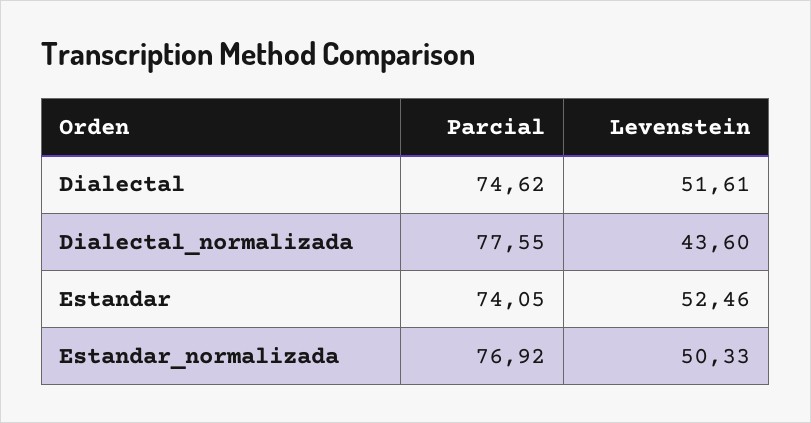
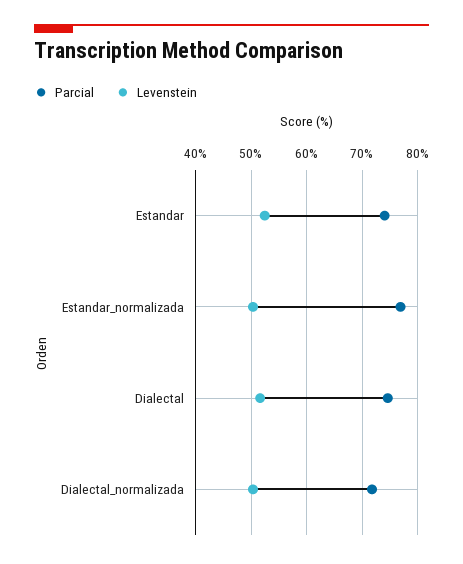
Parcial, Dialectal_normalizada: 77.55 -> 72
Levenstein, Dialectal_normalizada: 43.6 -> 50

